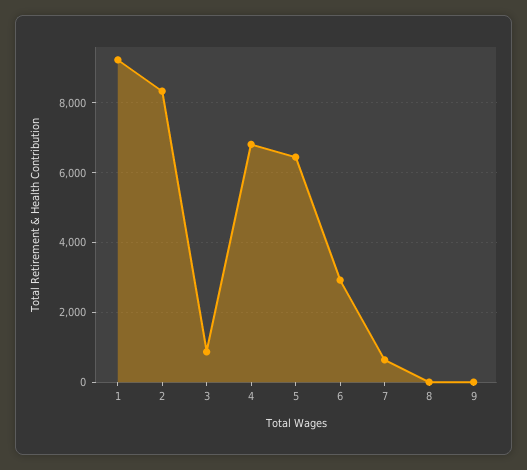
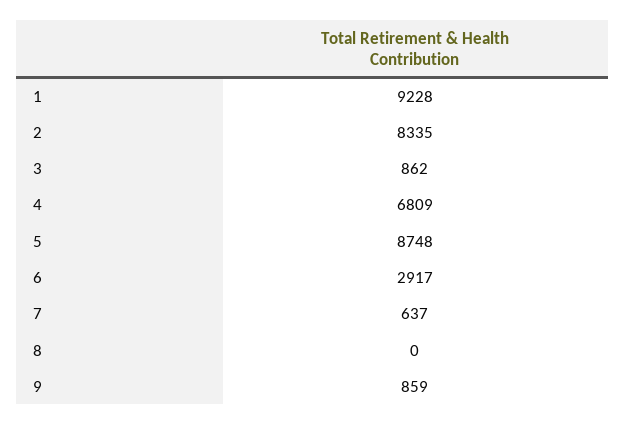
5: 6400 -> 8748
9: 0 -> 859

